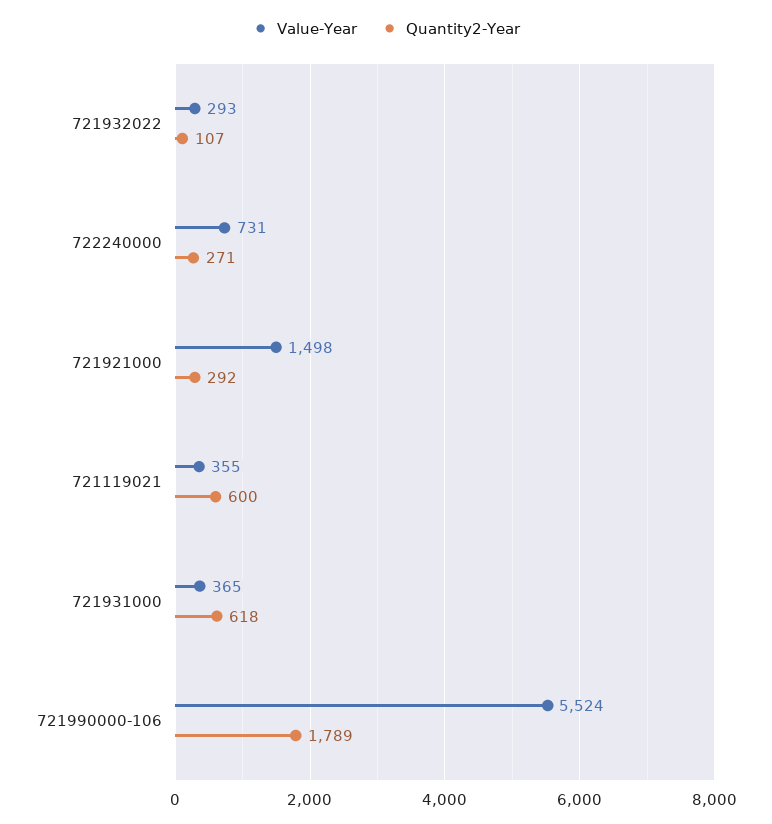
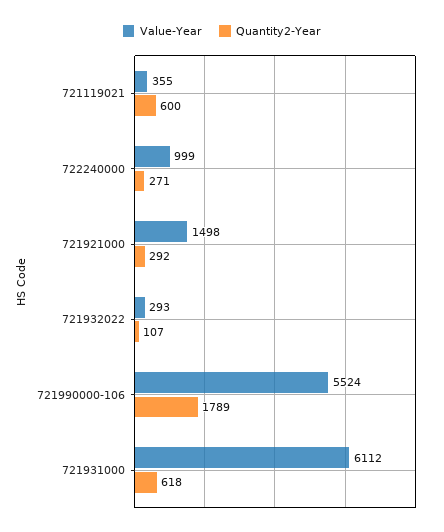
Value-Year, 722240000: 731 -> 999
Value-Year, 721931000: 365 -> 6112

